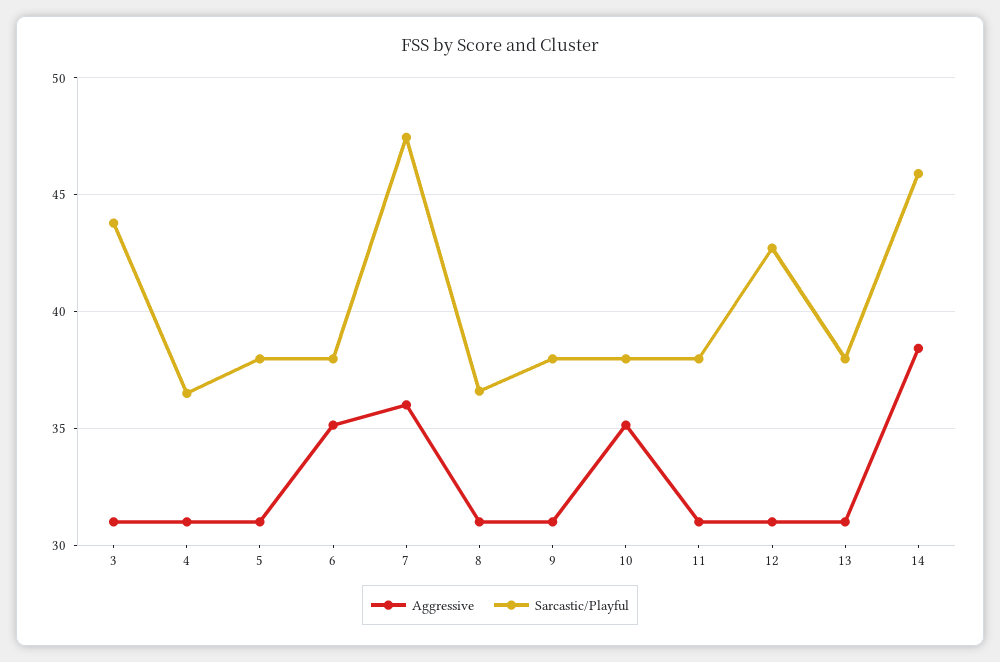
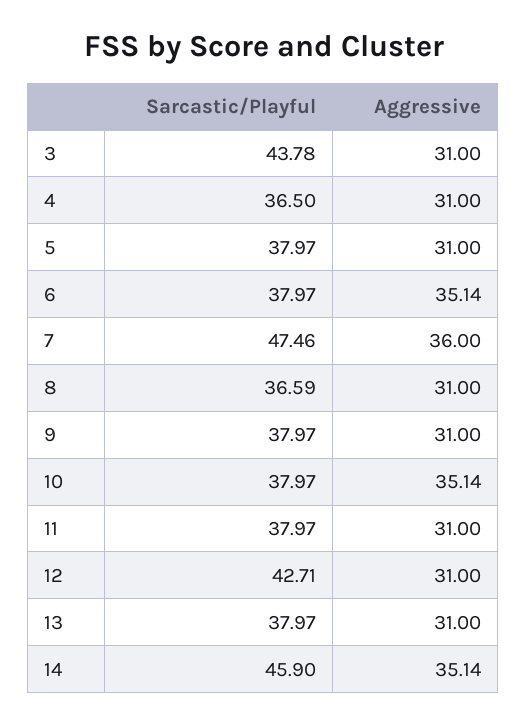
Aggressive, 14: 38.5 -> 35.14

